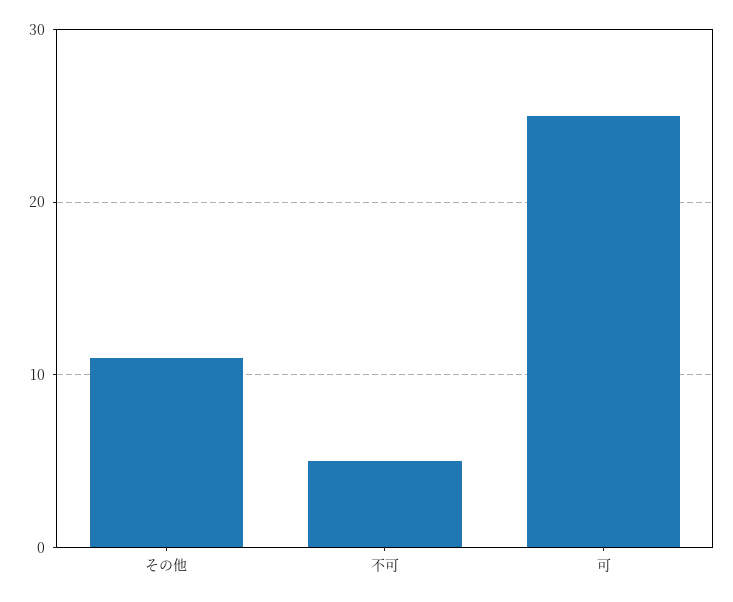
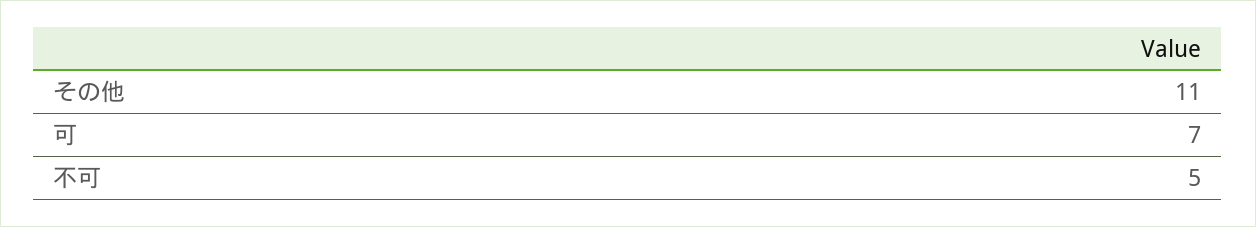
可: 25 -> 7

